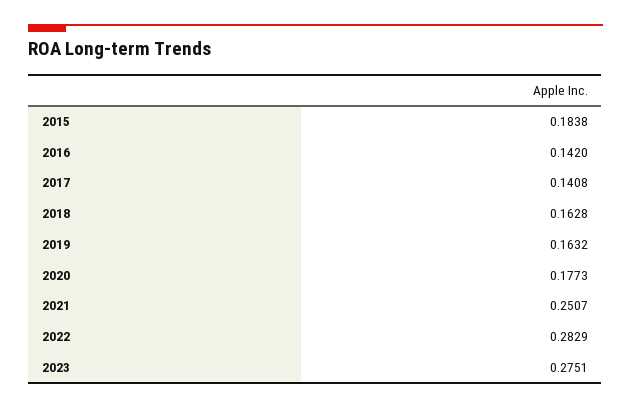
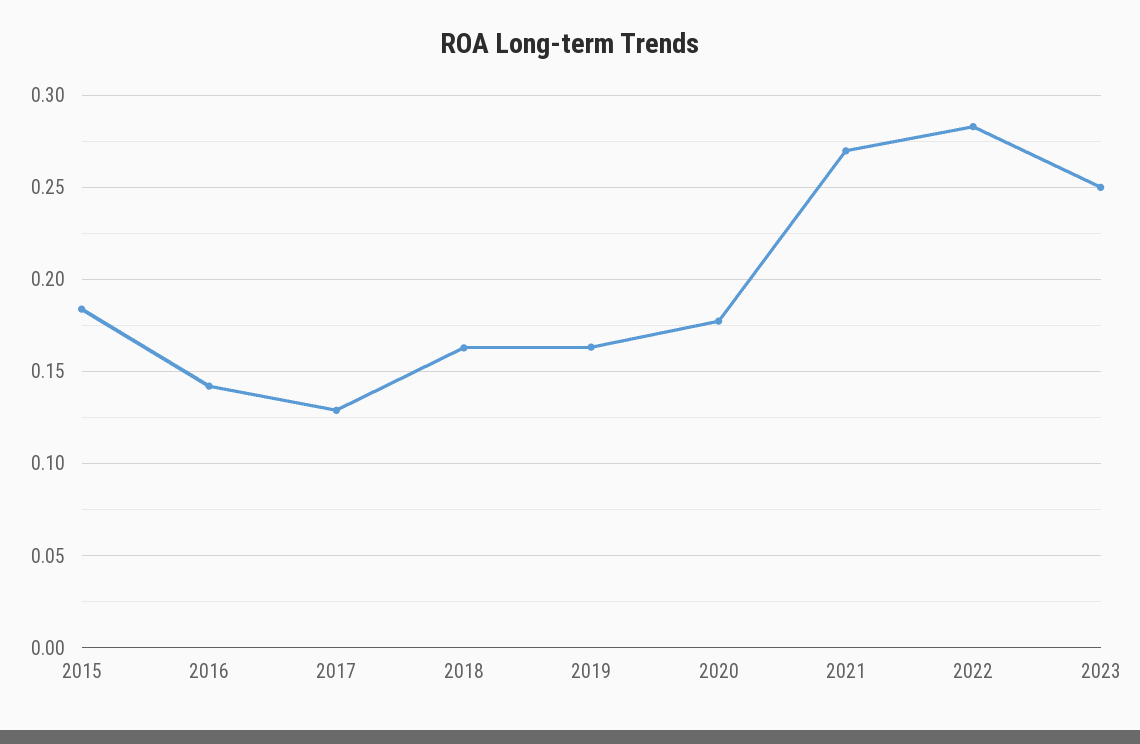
2017: 0.1408 -> 0.13
2021: 0.2507 -> 0.27
2023: 0.2751 -> 0.25

